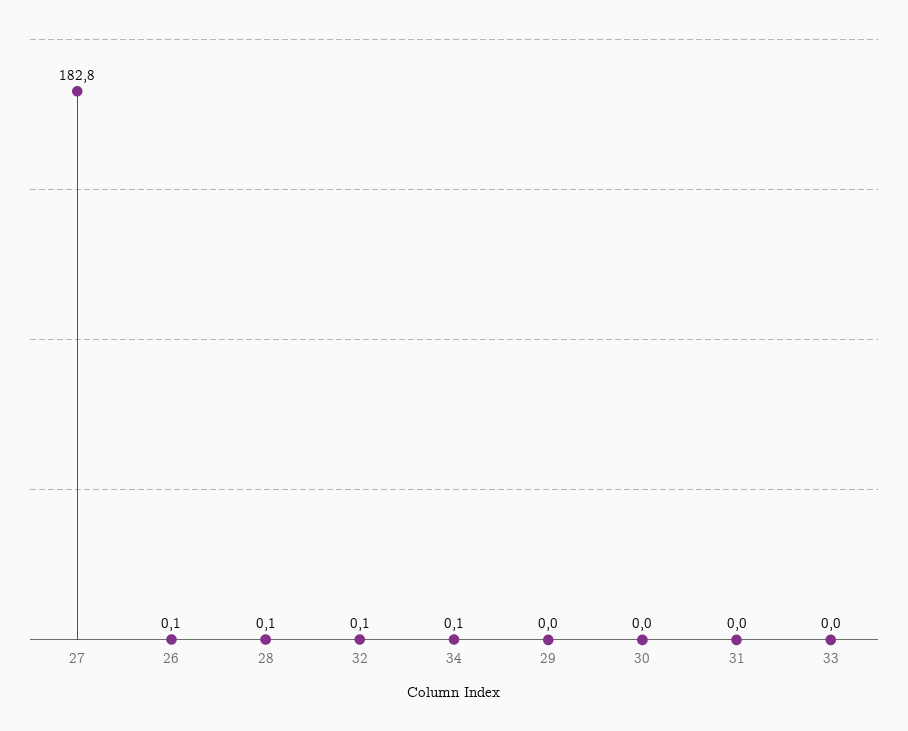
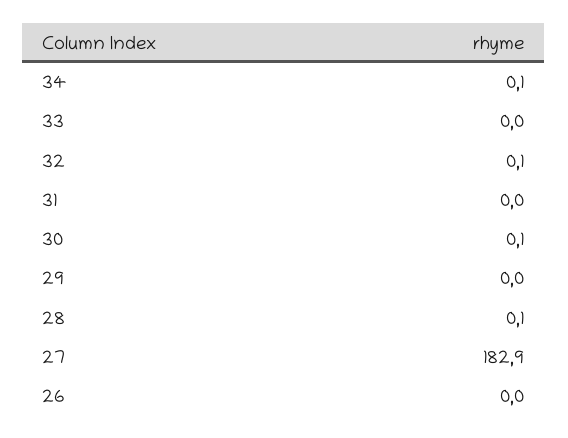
27: 182.8 -> 182.9
26: 0.1 -> 0
30: 0 -> 0.1

